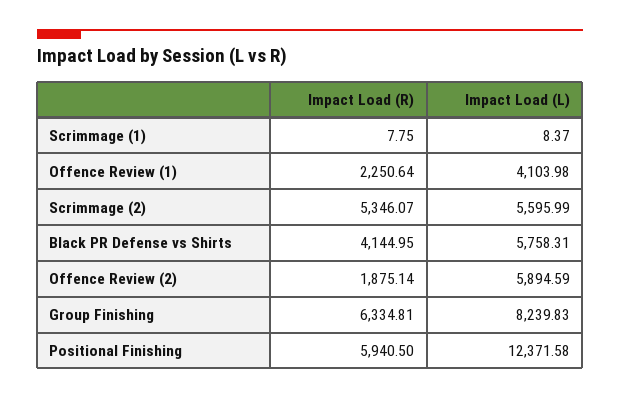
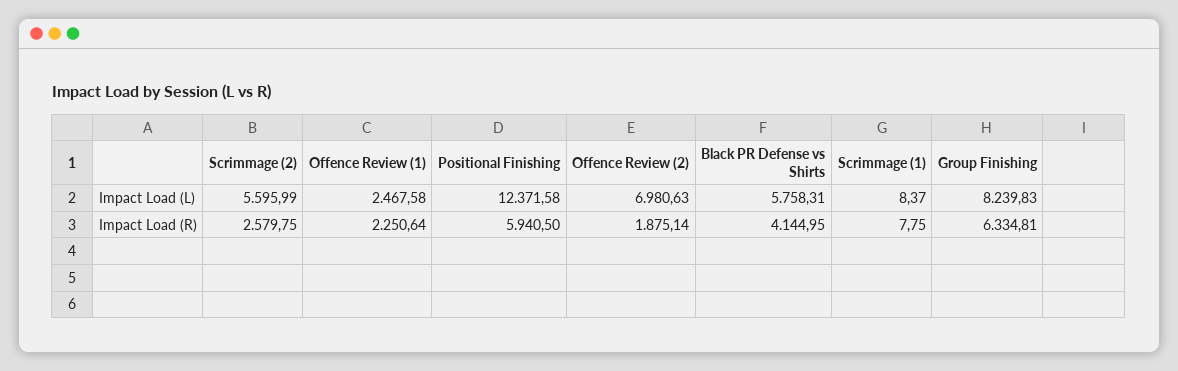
Impact Load (L), Offence Review (1): 4103.98 -> 2467.58
Impact Load (R), Scrimmage (2): 5346.07 -> 2579.75
Impact Load (L), Offence Review (2): 5894.59 -> 6980.63

